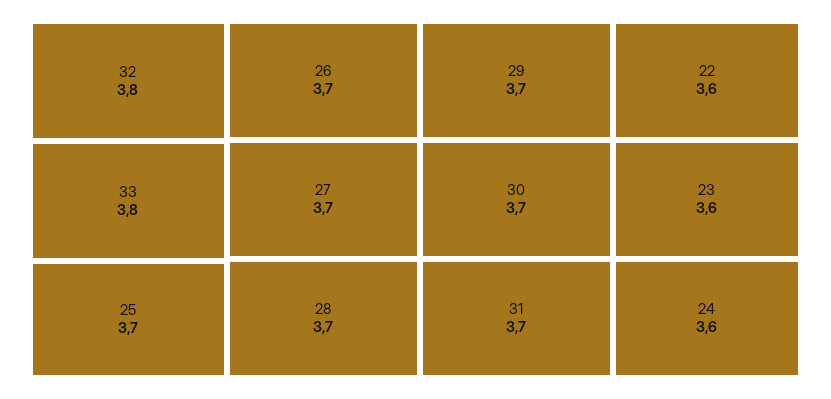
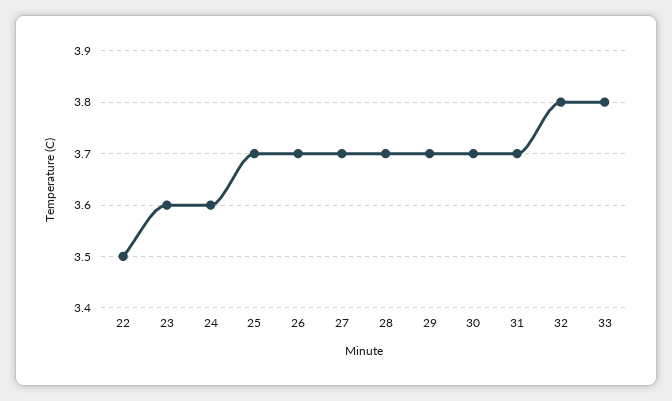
22: 3.6 -> 3.5

